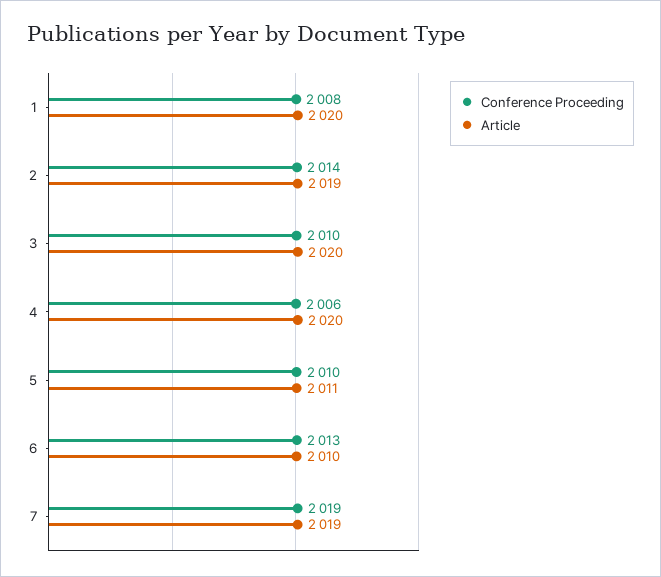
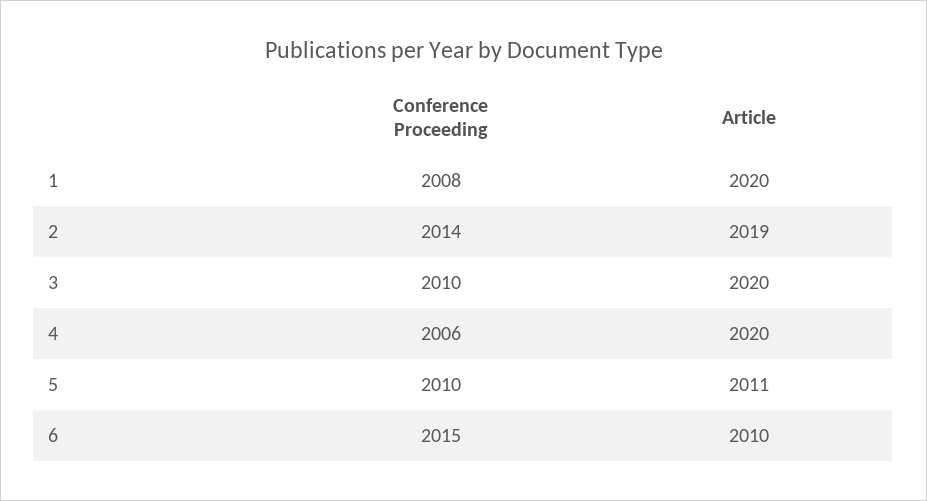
Conference Proceeding, 6: 2013 -> 2015
Conference Proceeding, 7: 2019 -> none
Article, 7: 2019 -> none

